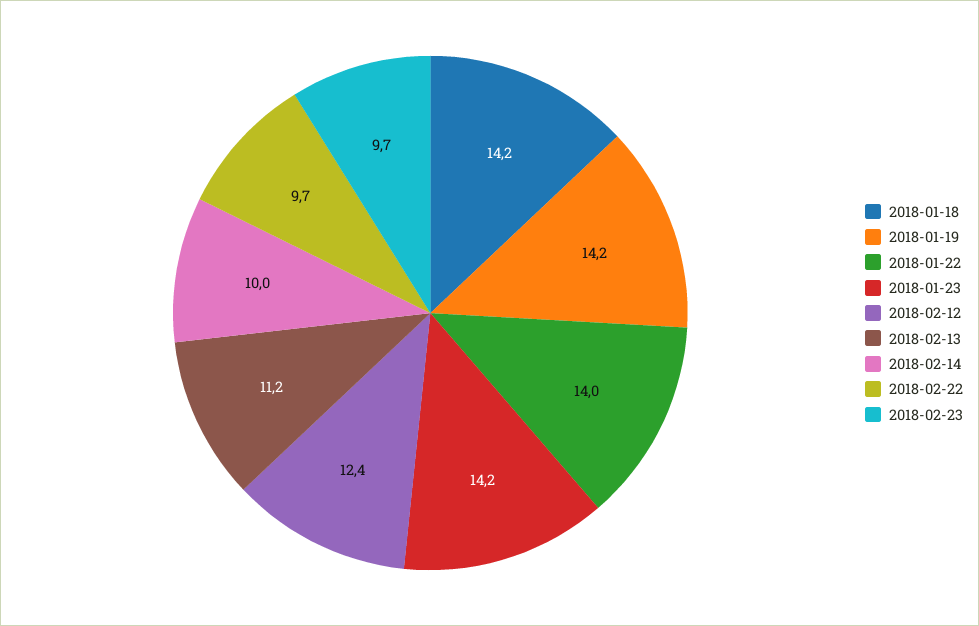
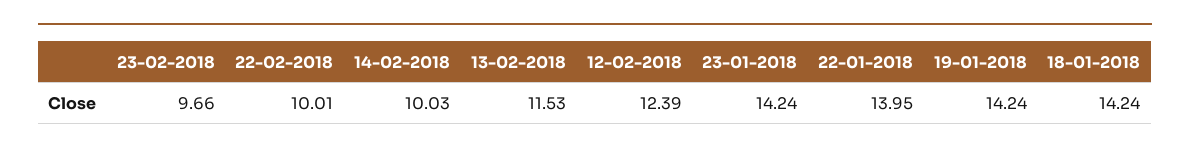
2018-02-13: 11.2 -> 11.53
2018-02-22: 9.7 -> 10.01

